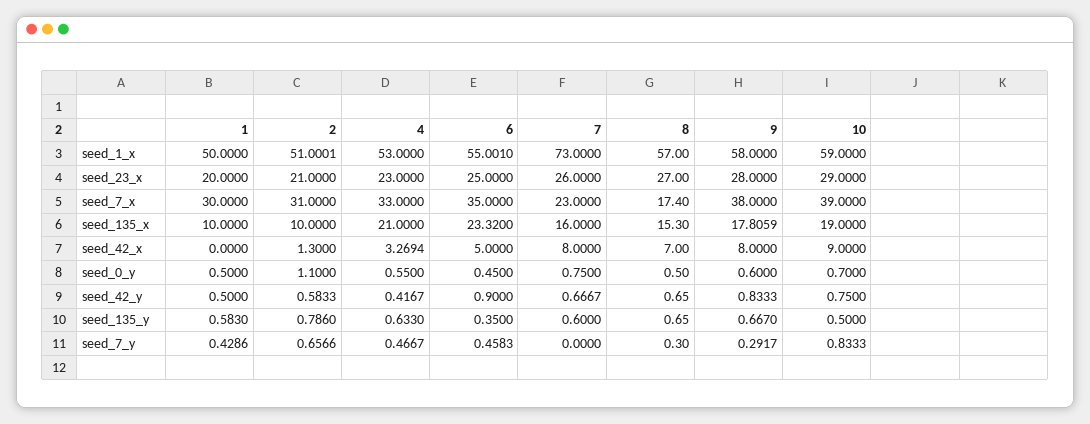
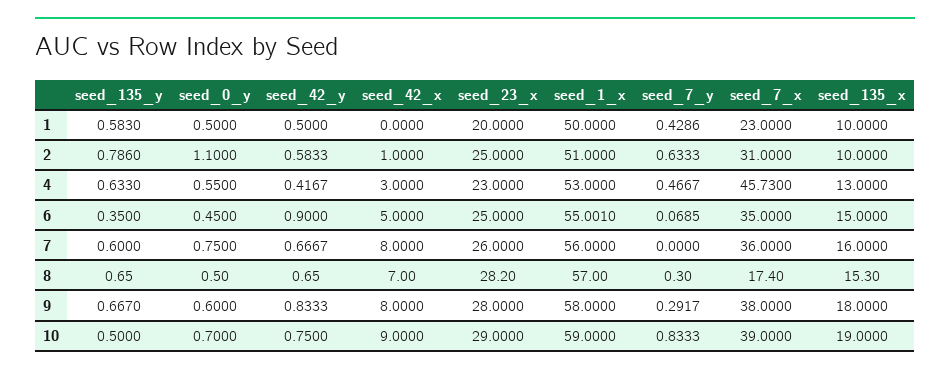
2, seed_1_x: 51.0001 -> 51
7, seed_1_x: 73 -> 56
2, seed_23_x: 21 -> 25
8, seed_23_x: 27 -> 28.2
1, seed_7_x: 30 -> 23
4, seed_7_x: 33 -> 45.73
7, seed_7_x: 23 -> 36
4, seed_135_x: 21 -> 13
6, seed_135_x: 23.32 -> 15
9, seed_135_x: 17.8059 -> 18
2, seed_42_x: 1.3 -> 1
4, seed_42_x: 3.2694 -> 3
2, seed_7_y: 0.6566 -> 0.6333
6, seed_7_y: 0.4583 -> 0.0685

